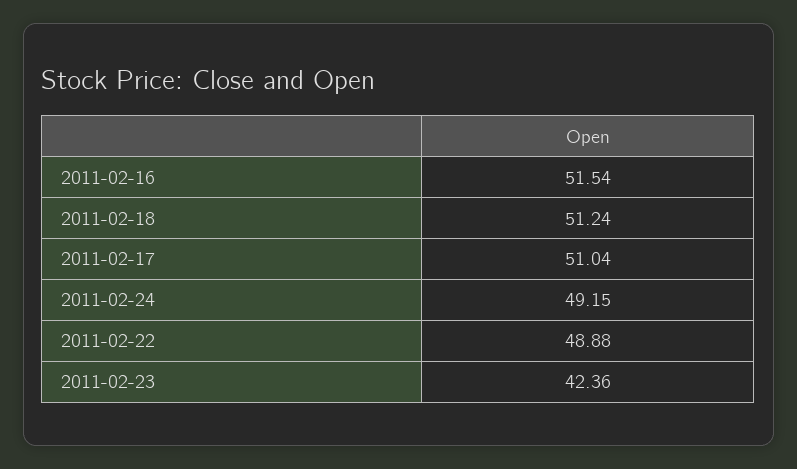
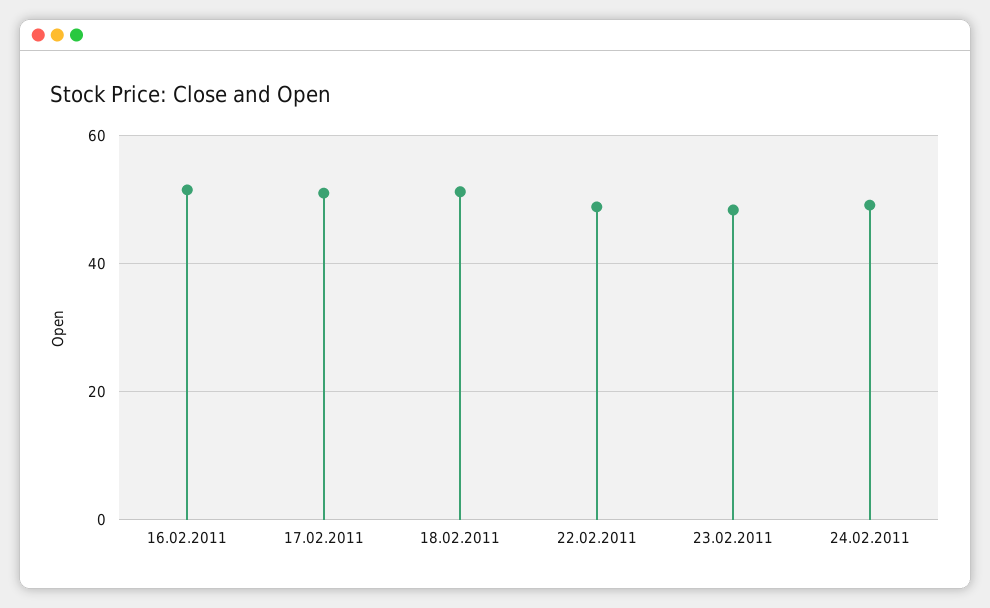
2011-02-23: 42.36 -> 48

